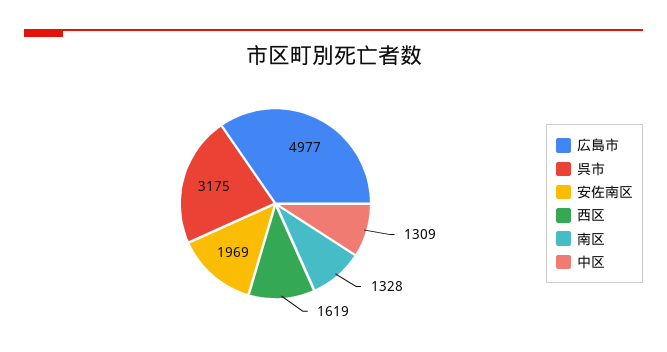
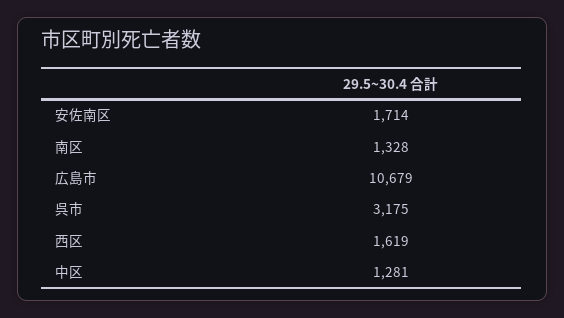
広島市: 4977 -> 10679
安佐南区: 1969 -> 1714
中区: 1309 -> 1281

